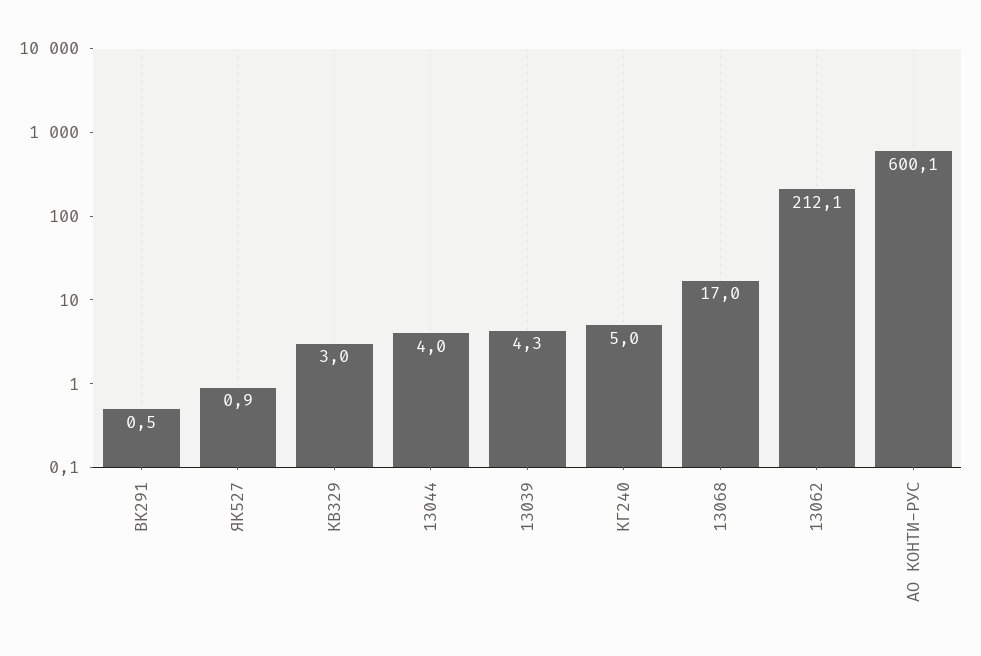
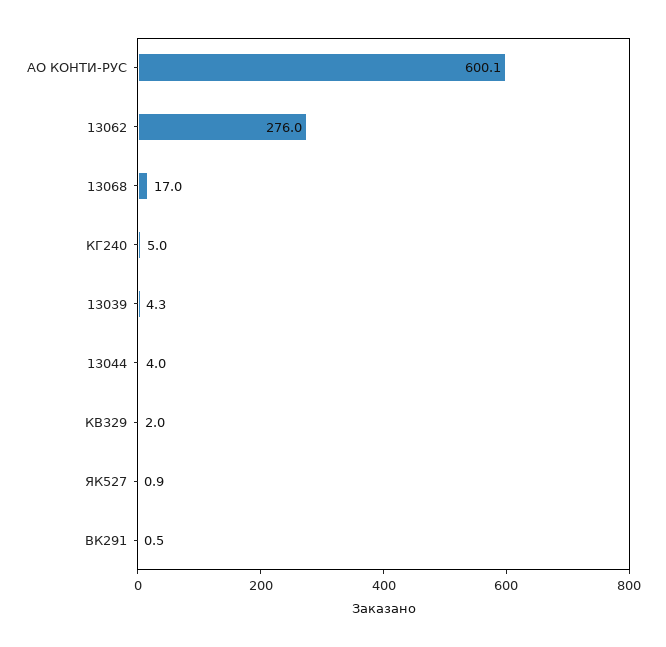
КВ329: 3 -> 2
13062: 212.1 -> 276

